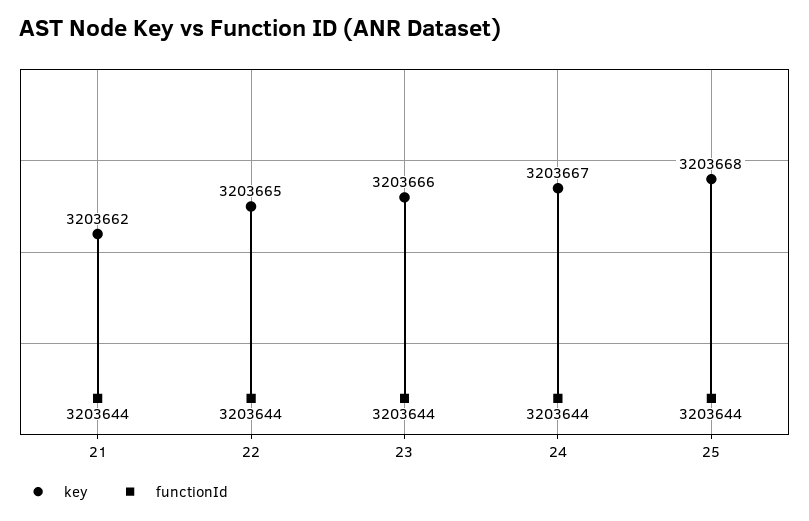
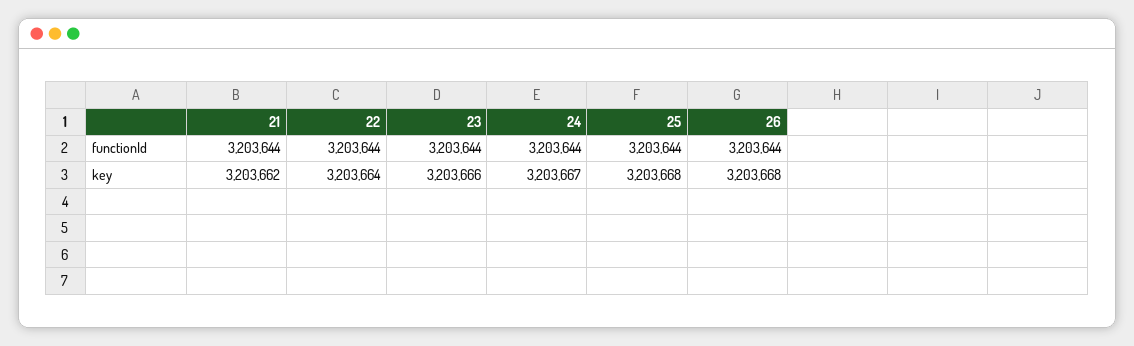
key, 22: 3203665 -> 3203664
functionId, 26: none -> 3203644
key, 26: none -> 3203668

